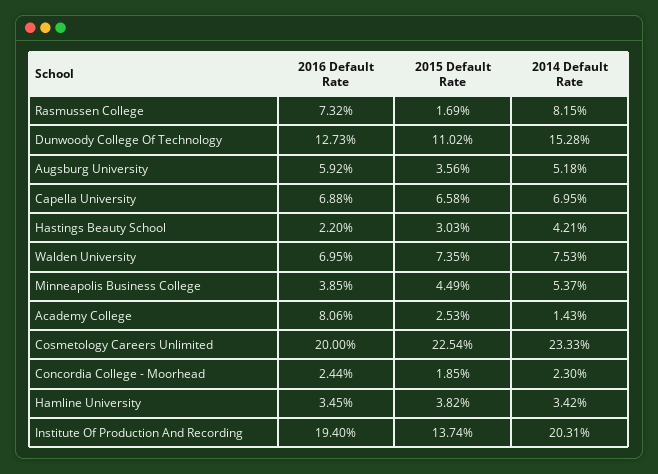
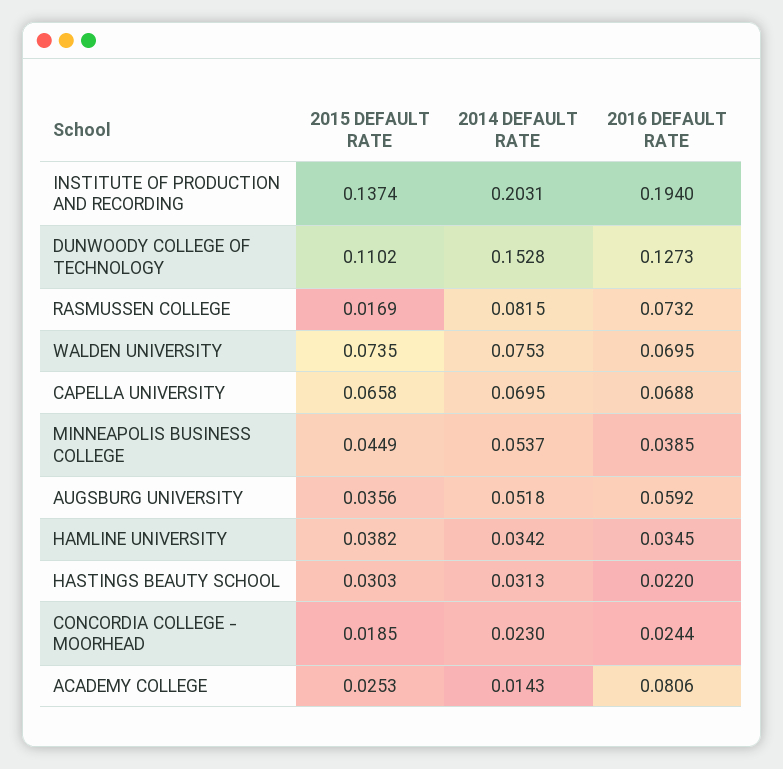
2014 Default Rate, Hastings Beauty School: 0.0421 -> 0.0313
2016 Default Rate, Cosmetology Careers Unlimited: 0.2 -> none
2015 Default Rate, Cosmetology Careers Unlimited: 0.2254 -> none
2014 Default Rate, Cosmetology Careers Unlimited: 0.2333 -> none

